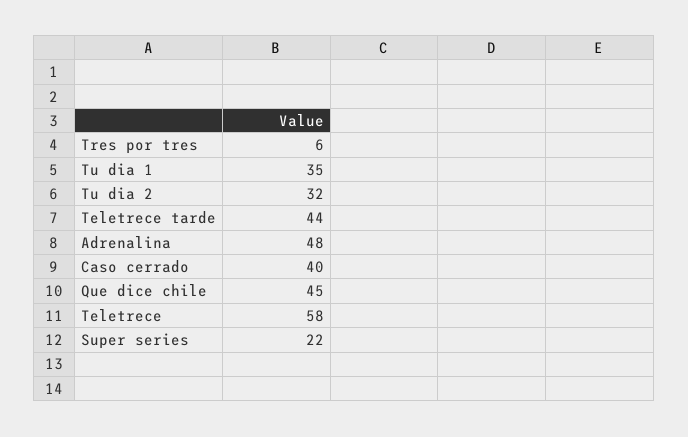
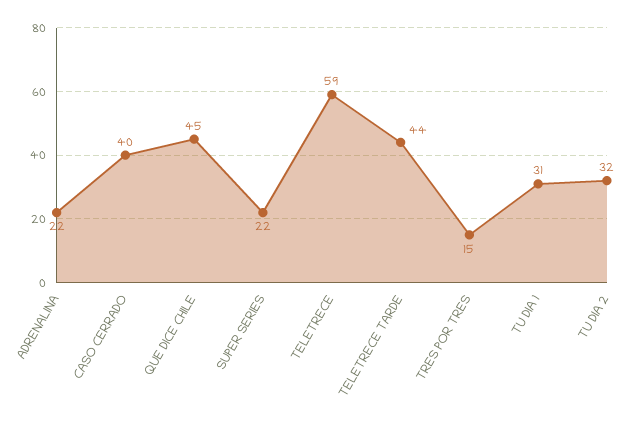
Tres por tres: 6 -> 15
Tu dia 1: 35 -> 31
Adrenalina: 48 -> 22
Teletrece: 58 -> 59

